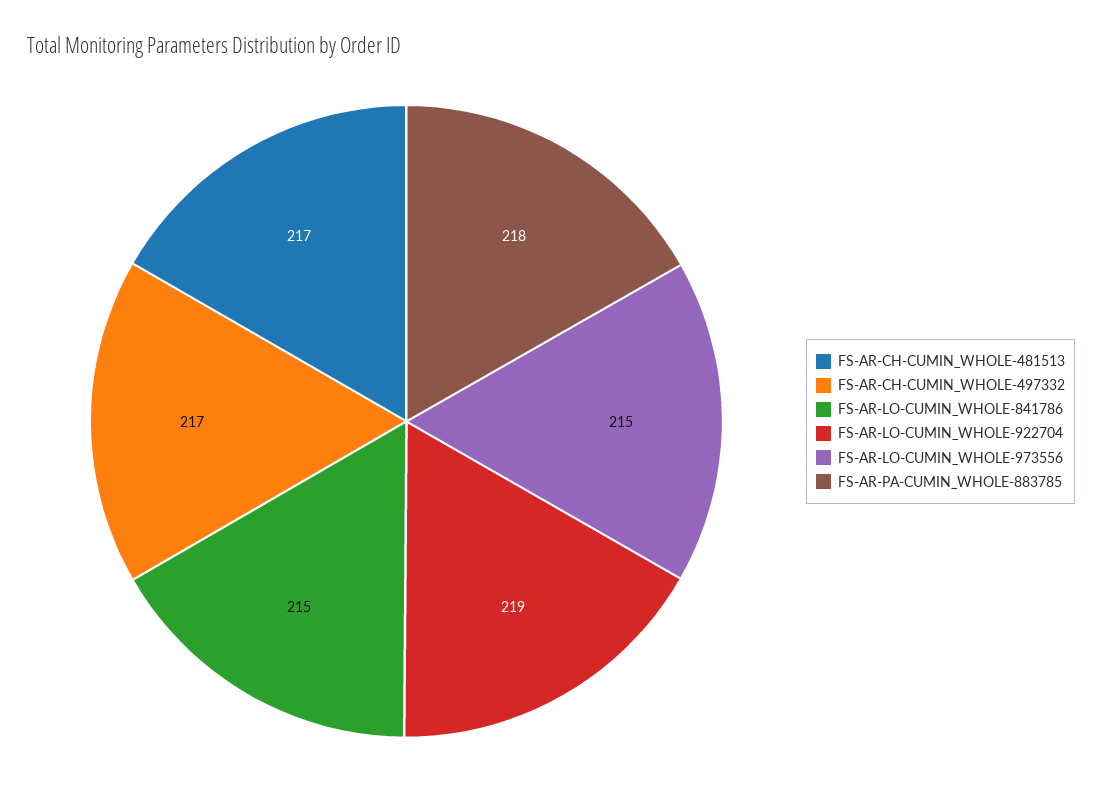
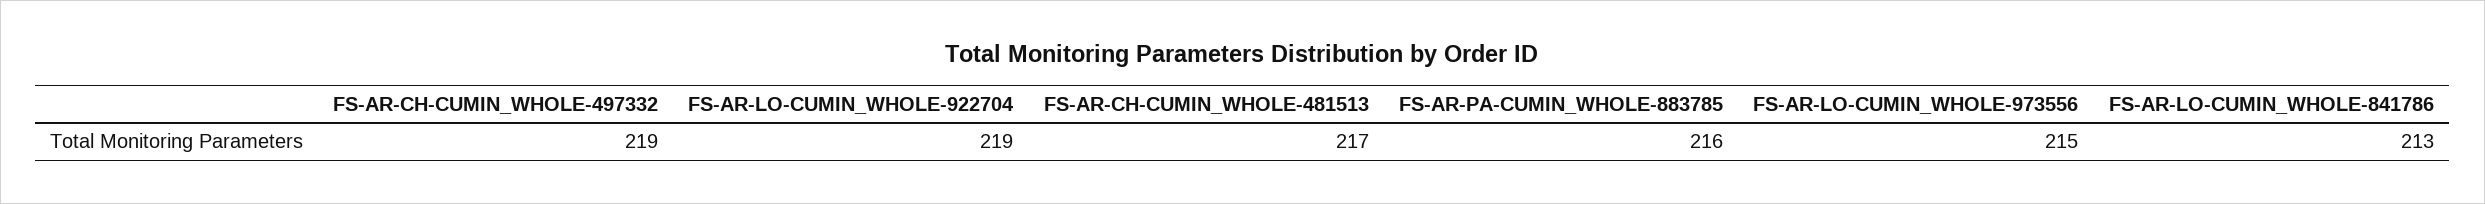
FS-AR-CH-CUMIN_WHOLE-497332: 217 -> 219
FS-AR-LO-CUMIN_WHOLE-841786: 215 -> 213
FS-AR-PA-CUMIN_WHOLE-883785: 218 -> 216

